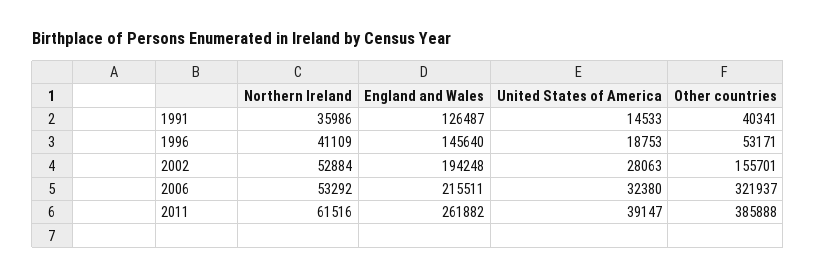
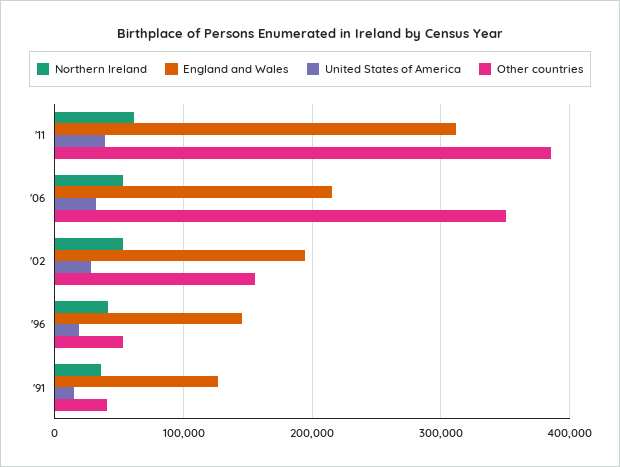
Other countries, 2006: 321937 -> 350000
England and Wales, 2011: 261882 -> 310000

